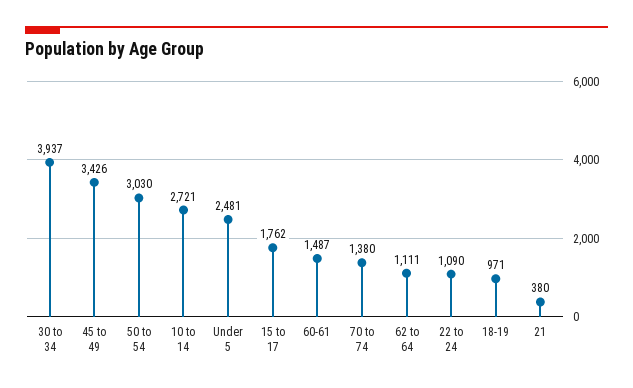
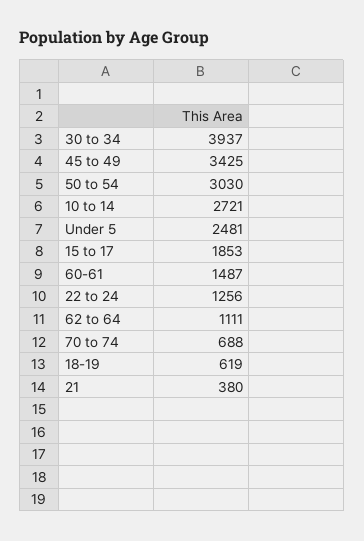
45 to 49: 3426 -> 3425
15 to 17: 1762 -> 1853
70 to 74: 1380 -> 688
22 to 24: 1090 -> 1256
18-19: 971 -> 619

